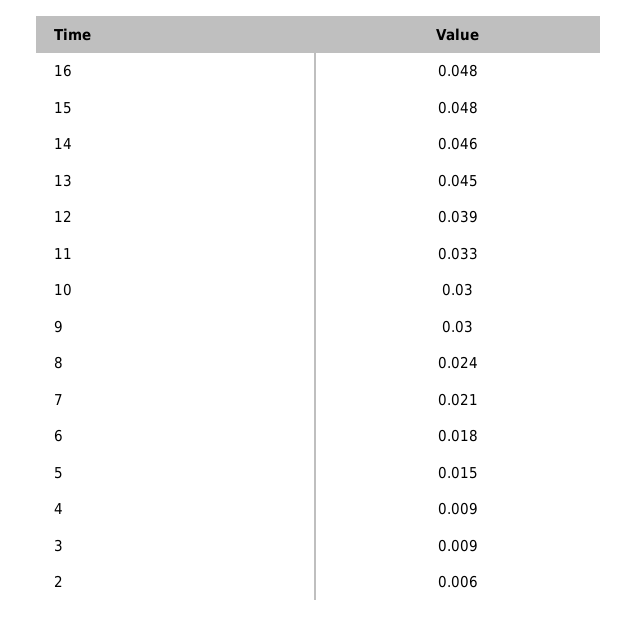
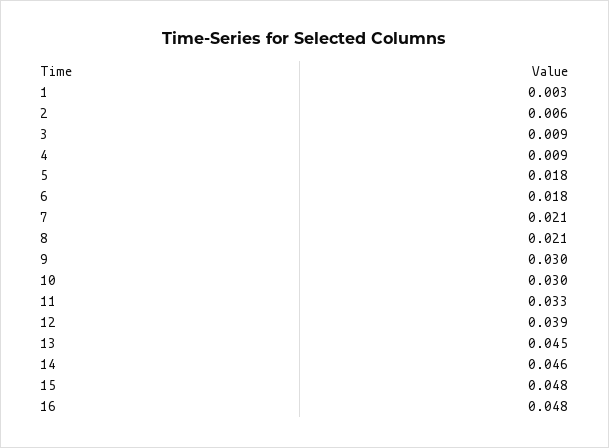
8: 0.024 -> 0.021
5: 0.015 -> 0.018
1: none -> 0.003

